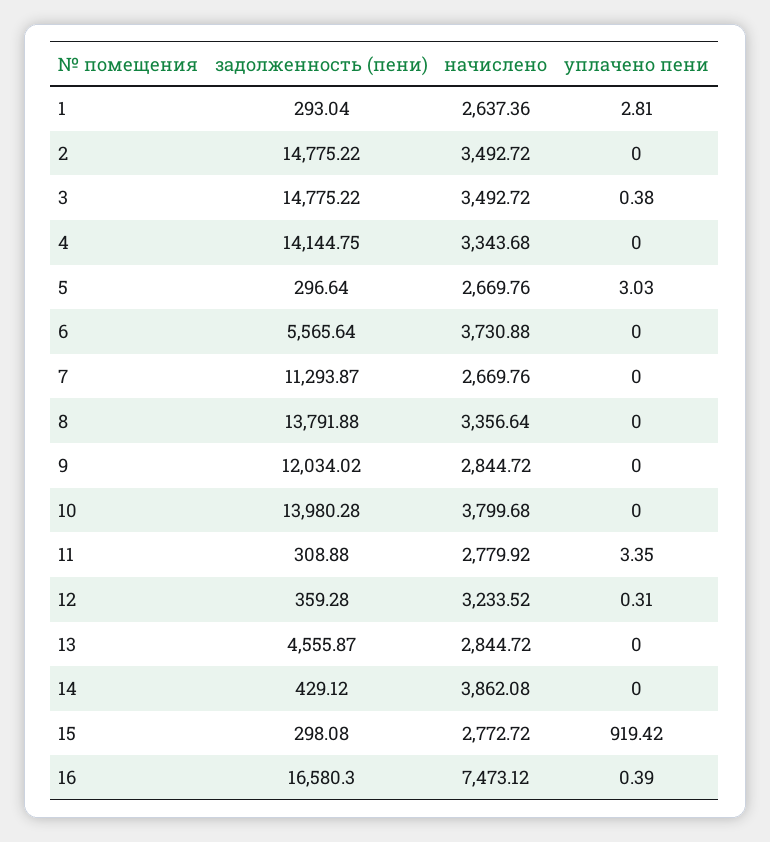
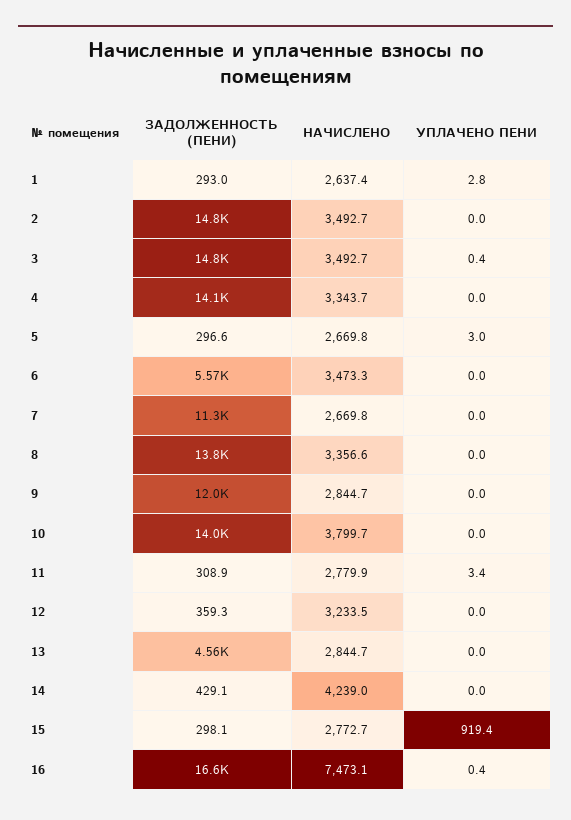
начислено, 6: 3730.88 -> 3473.3
уплачено пени, 12: 0.31 -> 0
начислено, 14: 3862.08 -> 4239

